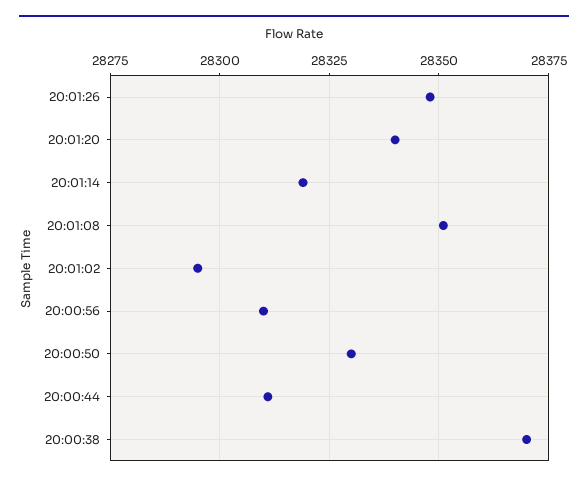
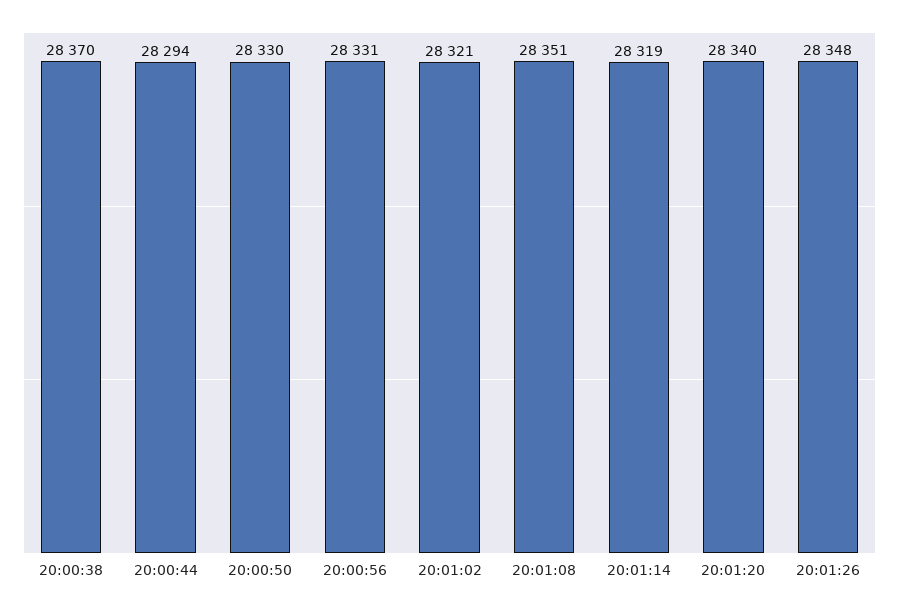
20:01:02: 28295 -> 28321
20:00:56: 28310 -> 28331
20:00:44: 28310 -> 28294

